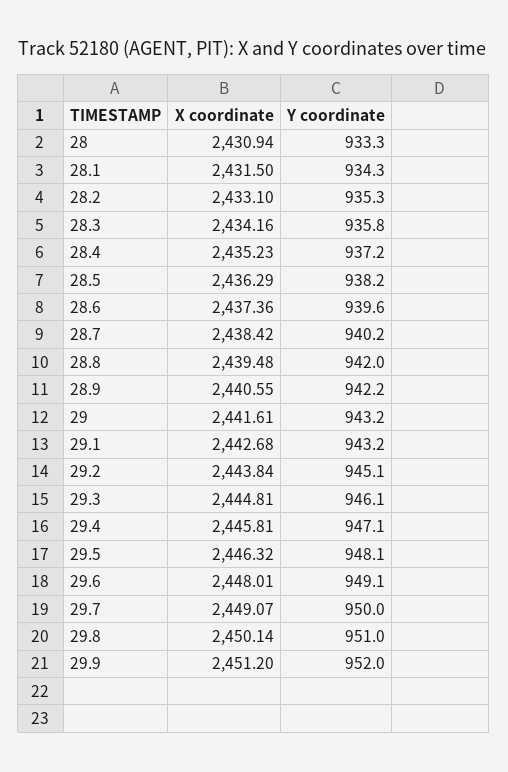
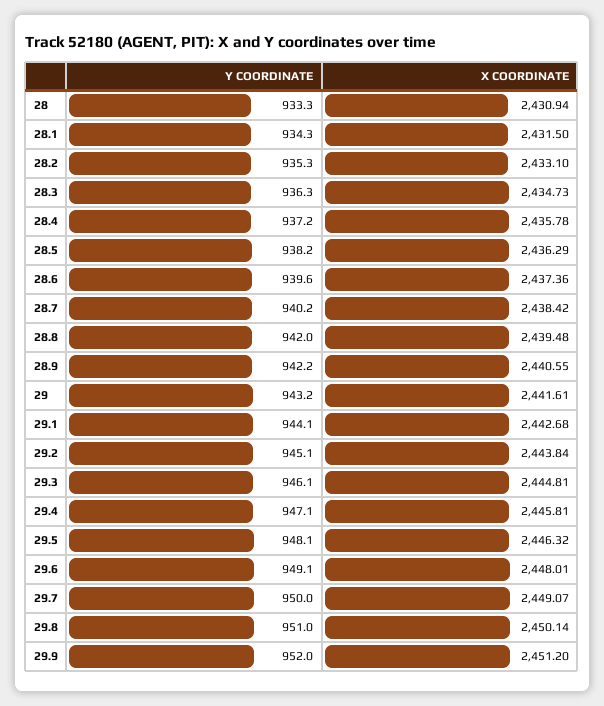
X coordinate, 28.3: 2434.16 -> 2434.73
Y coordinate, 28.3: 935.8 -> 936.3
X coordinate, 28.4: 2435.23 -> 2435.78
Y coordinate, 29.1: 943.2 -> 944.1

